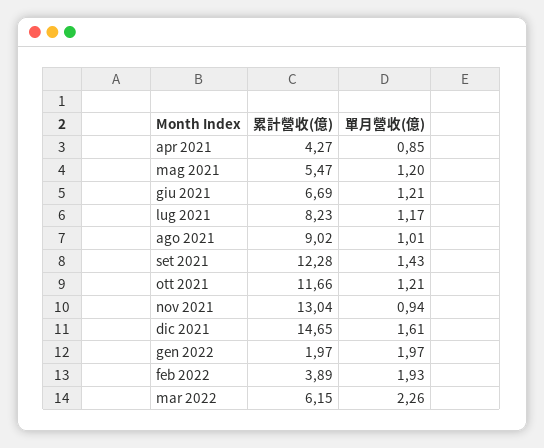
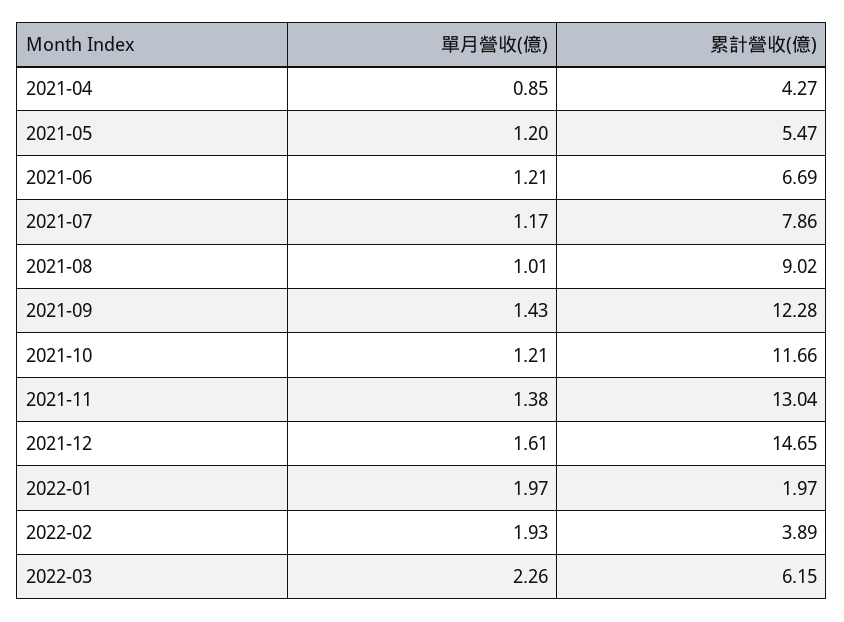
累計營收(億), lug 2021: 8.23 -> 7.86
單月營收(億), nov 2021: 0.94 -> 1.38

